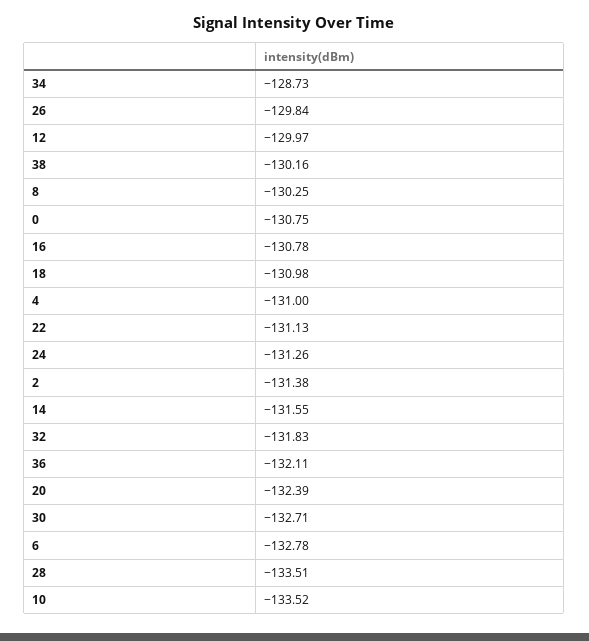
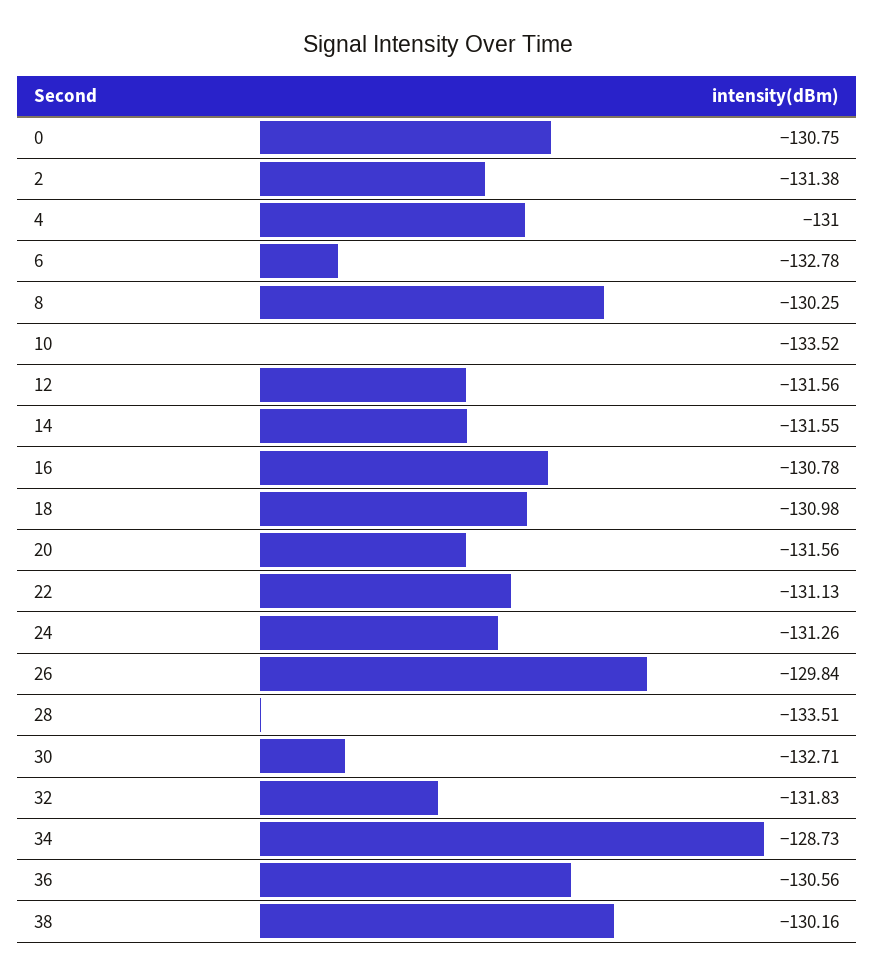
12: -129.97 -> -131.56
36: -132.11 -> -130.56
20: -132.39 -> -131.56

